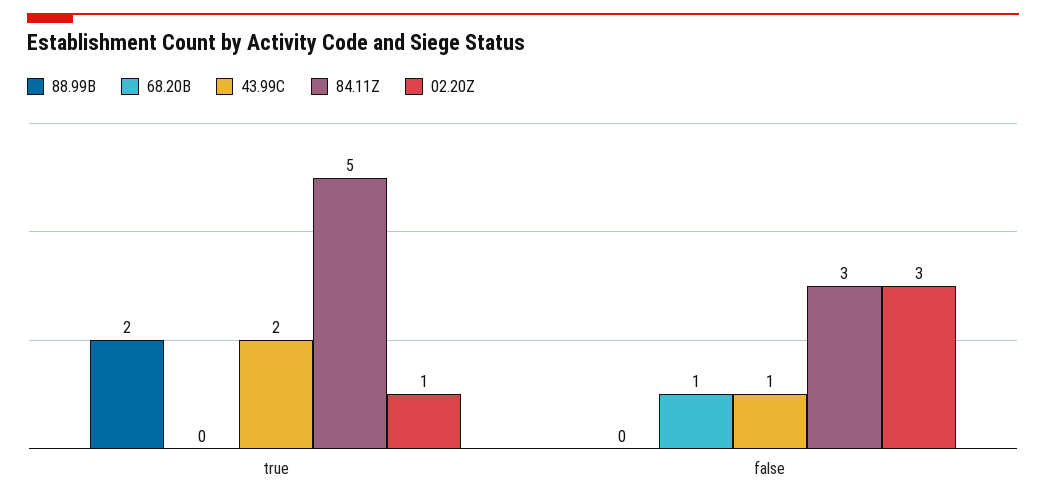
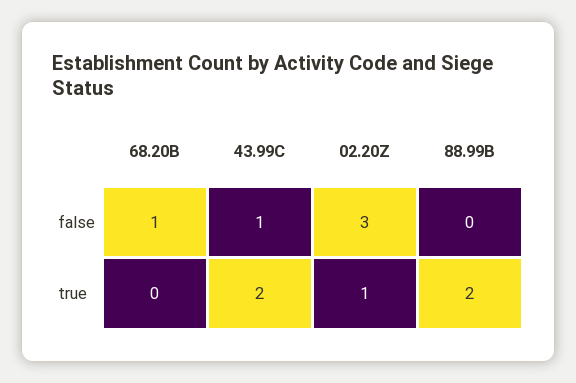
84.11Z, true: 5 -> none
84.11Z, false: 3 -> none

